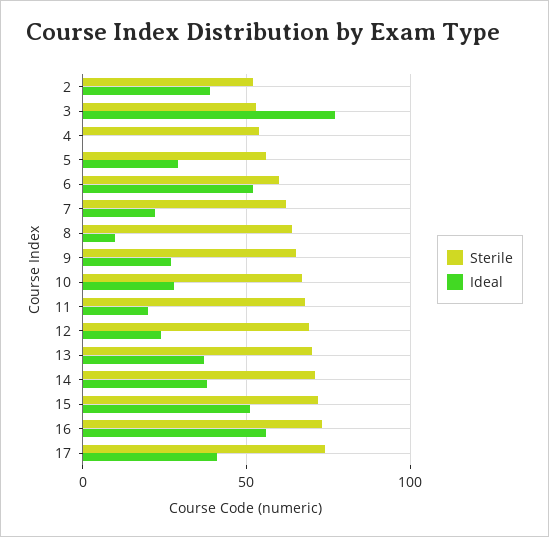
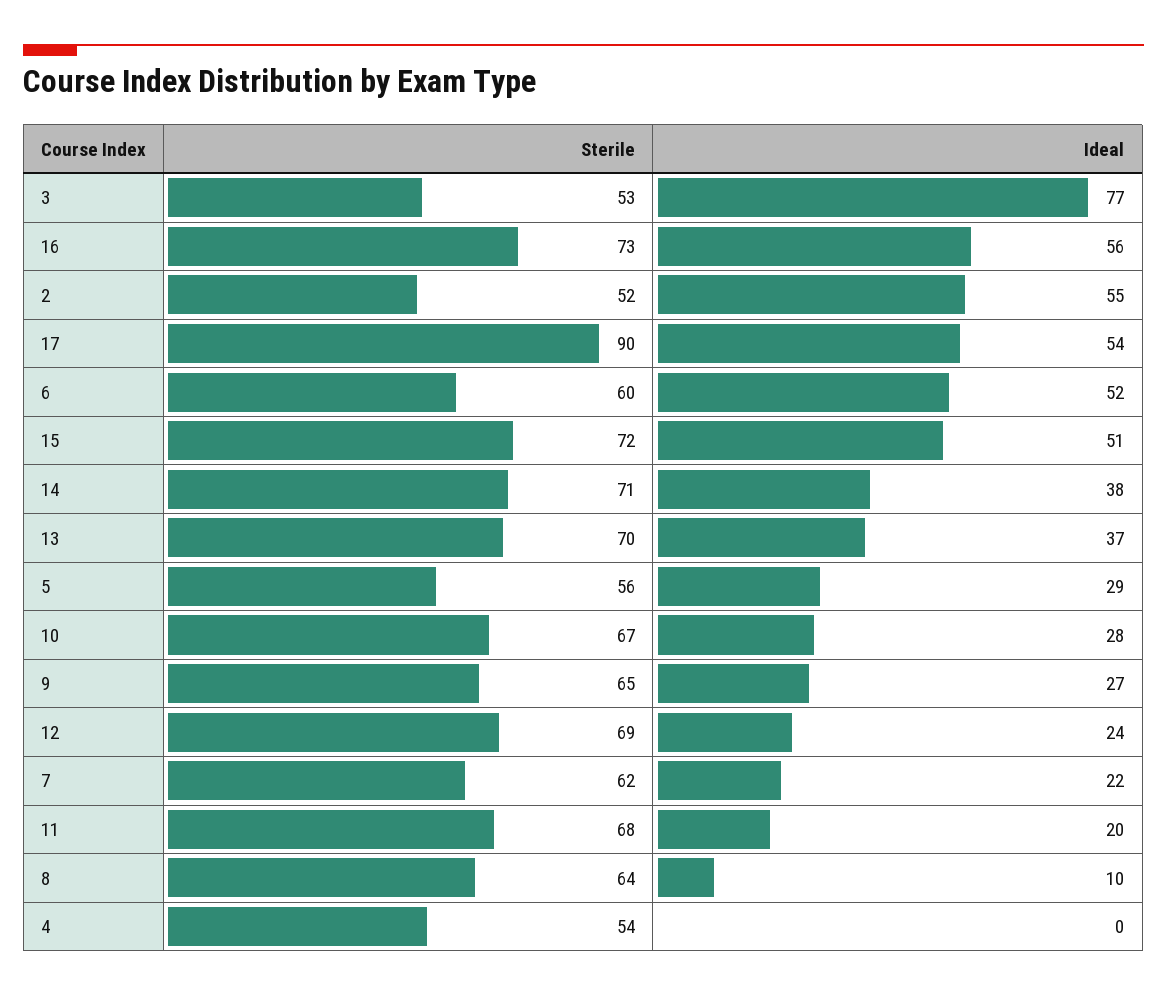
Ideal, 2: 40 -> 55
Sterile, 17: 75 -> 90
Ideal, 17: 40 -> 54

